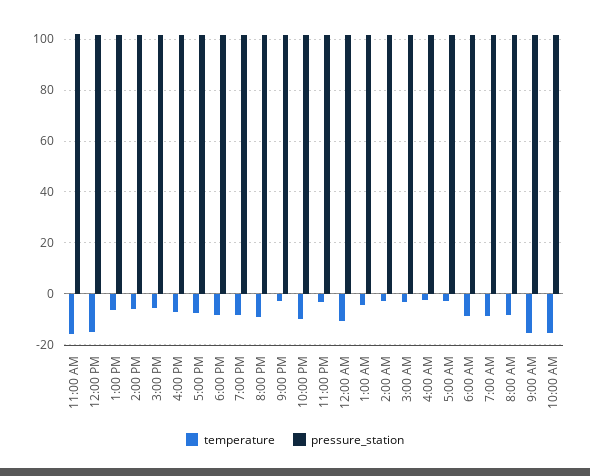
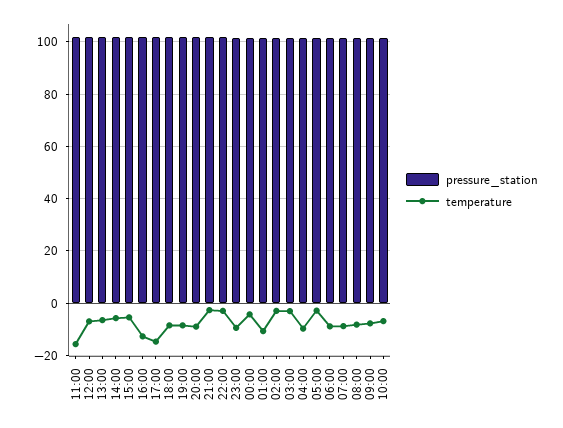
temperature, 12:00 PM: -15 -> -7.5
temperature, 4:00 PM: -7.5 -> -12.5
temperature, 5:00 PM: -7.5 -> -15
temperature, 10:00 PM: -10 -> -2.5
temperature, 11:00 PM: -2.5 -> -10
temperature, 12:00 AM: -10 -> -5
temperature, 1:00 AM: -5 -> -10
temperature, 4:00 AM: -2.5 -> -10
temperature, 9:00 AM: -15 -> -7.5
temperature, 10:00 AM: -15 -> -7.5

